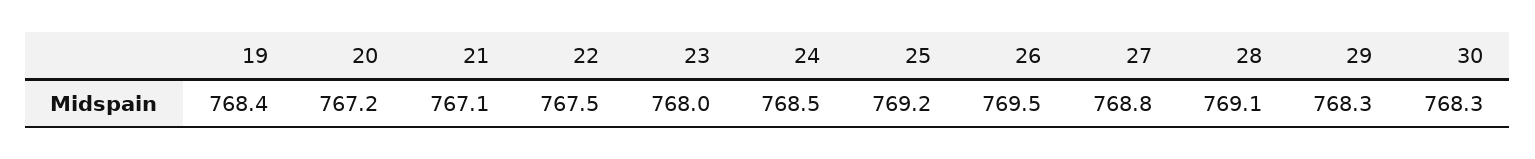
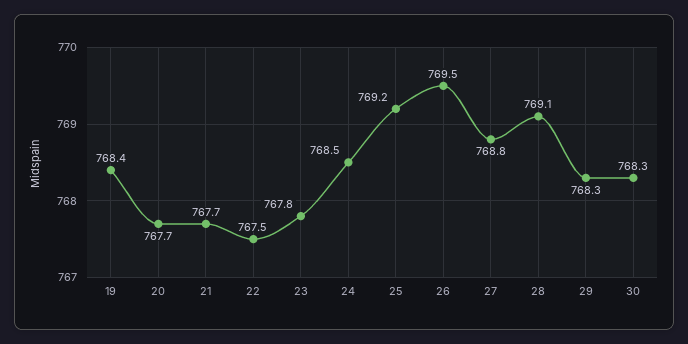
20: 767.2 -> 767.7
21: 767.1 -> 767.7
23: 768 -> 767.8

